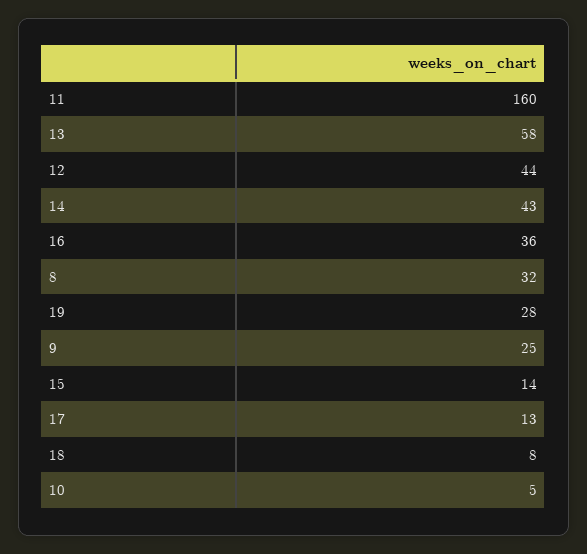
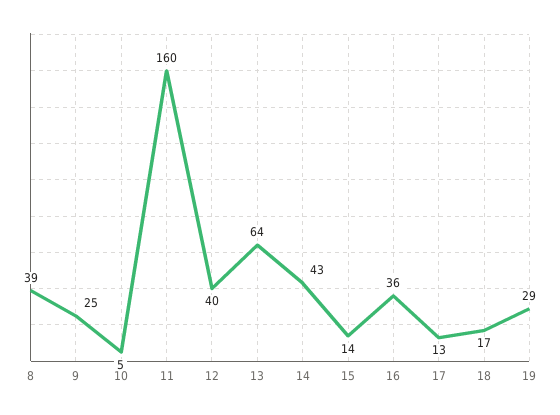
13: 58 -> 64
12: 44 -> 40
8: 32 -> 39
19: 28 -> 29
18: 8 -> 17

